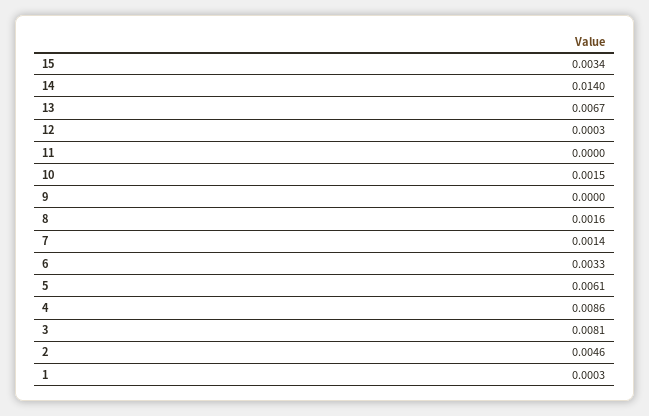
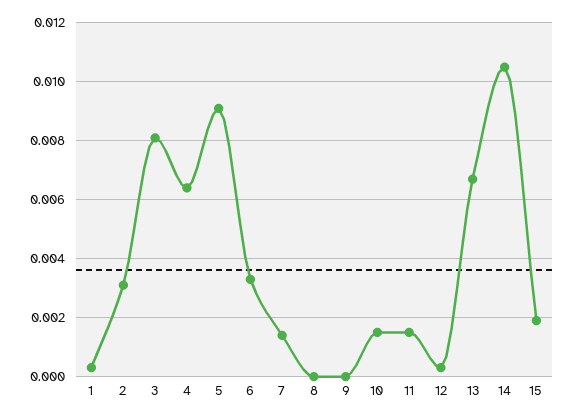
15: 0.0034 -> 0.002
14: 0.014 -> 0.0105
11: 0 -> 0.0015
8: 0.0016 -> 0
5: 0.0061 -> 0.009
4: 0.0086 -> 0.0065
2: 0.0046 -> 0.003

